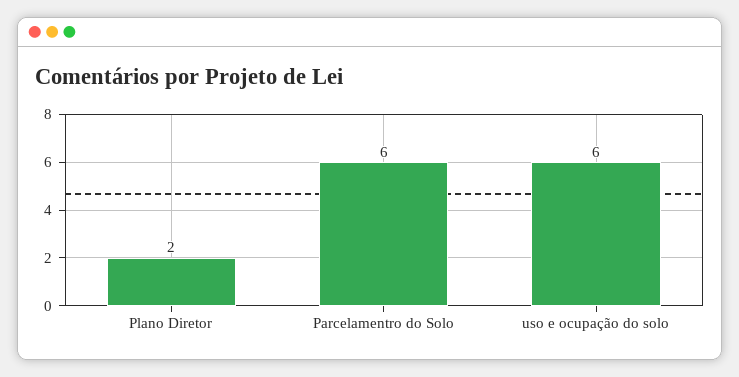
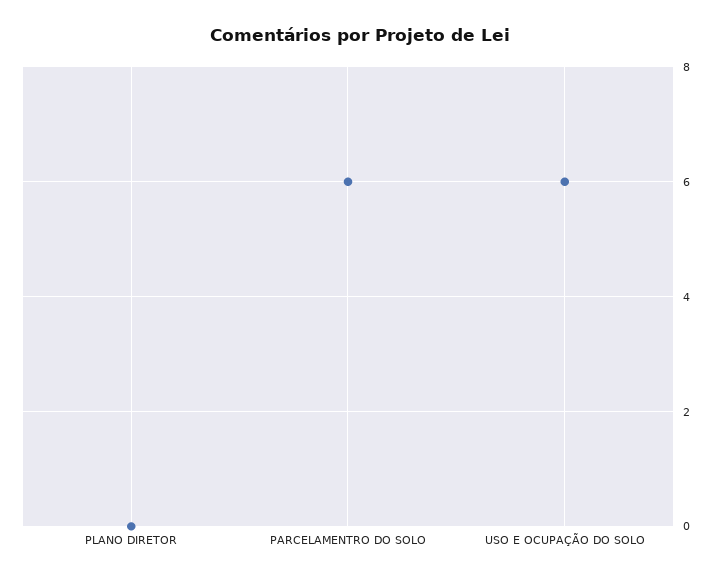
Plano Diretor: 2 -> 0

